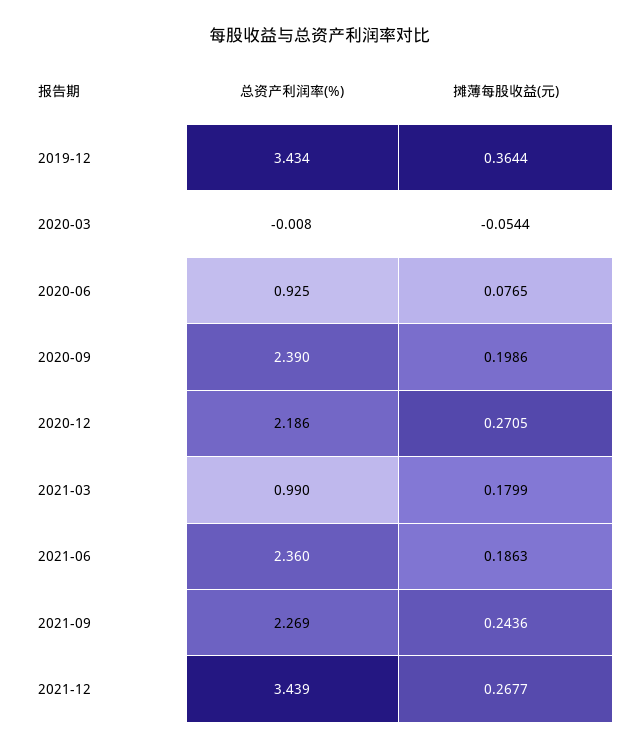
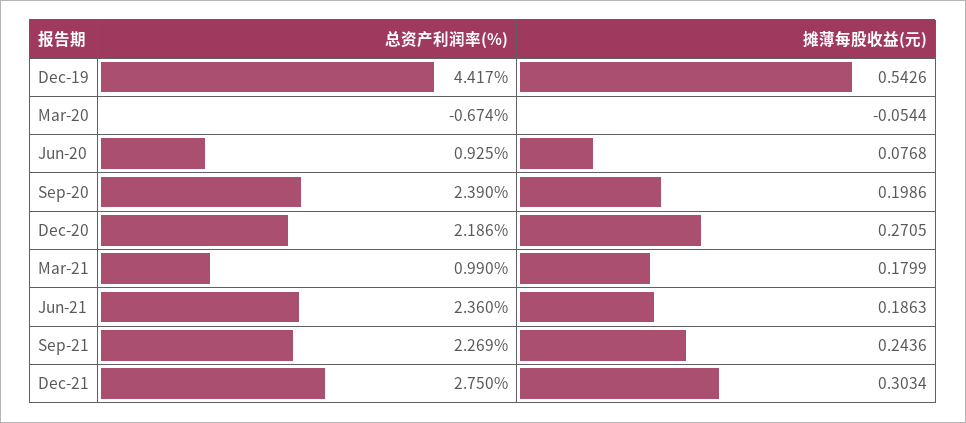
总资产利润率(%), 2019-12: 3.434 -> 4.417
摊薄每股收益(元), 2019-12: 0.3644 -> 0.5426
总资产利润率(%), 2020-03: -0.008 -> -0.674
摊薄每股收益(元), 2020-06: 0.0765 -> 0.0768
总资产利润率(%), 2021-12: 3.439 -> 2.75
摊薄每股收益(元), 2021-12: 0.2677 -> 0.3034

